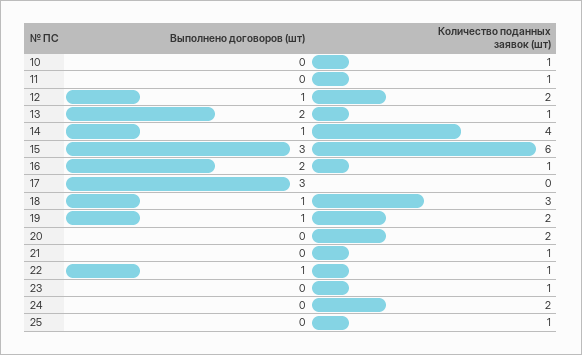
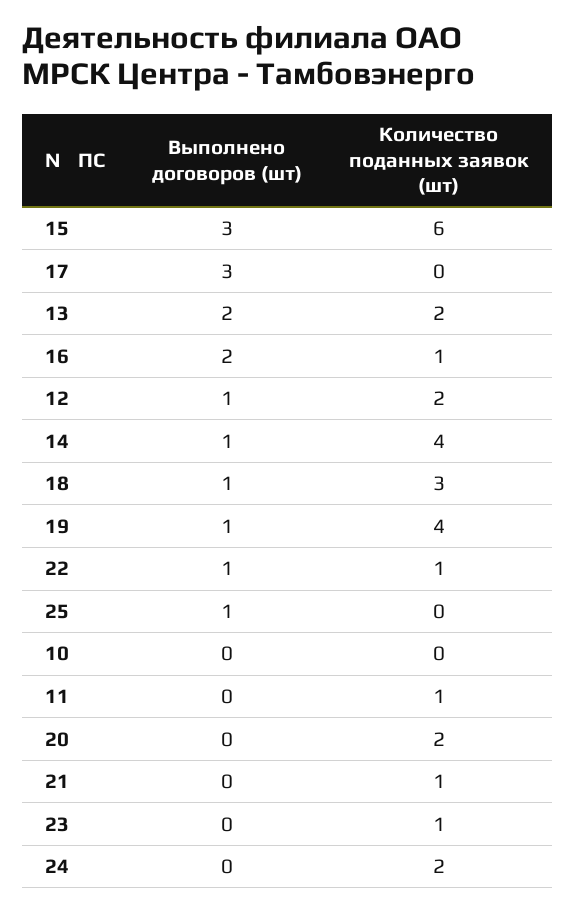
Количество поданных заявок (шт), 10: 1 -> 0
Количество поданных заявок (шт), 13: 1 -> 2
Количество поданных заявок (шт), 19: 2 -> 4
Выполнено договоров (шт), 25: 0 -> 1
Количество поданных заявок (шт), 25: 1 -> 0

